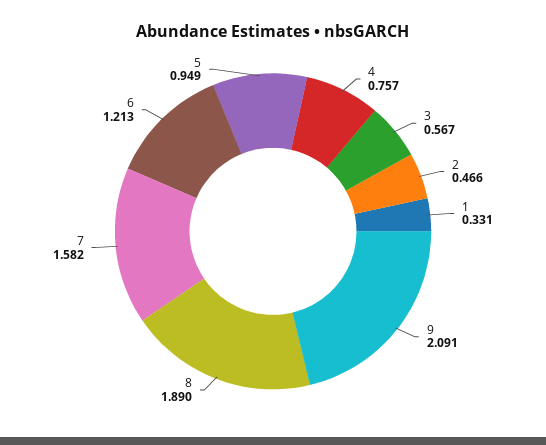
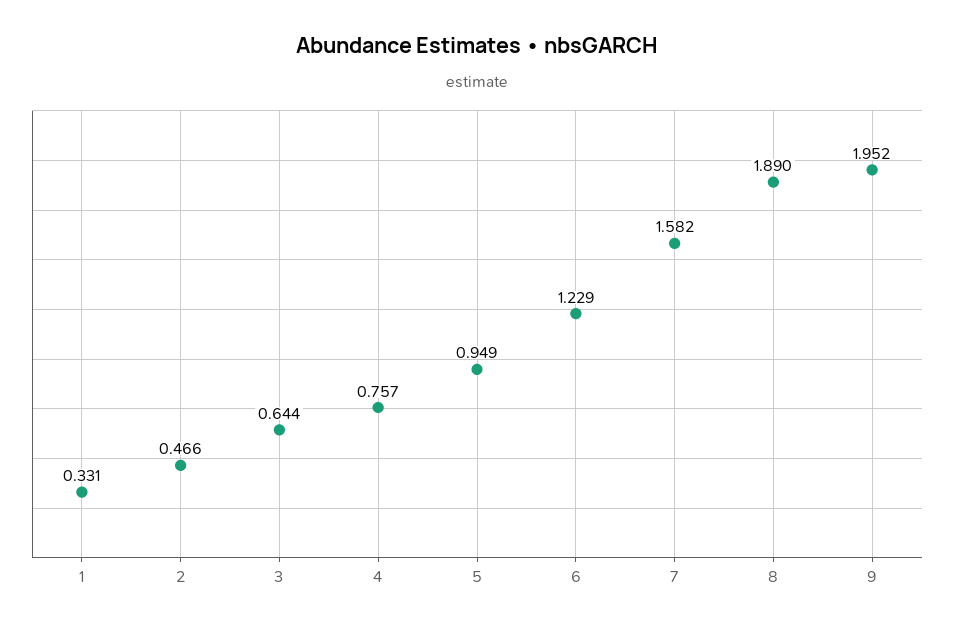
3: 0.567 -> 0.644
9: 2.091 -> 1.952
6: 1.213 -> 1.229

